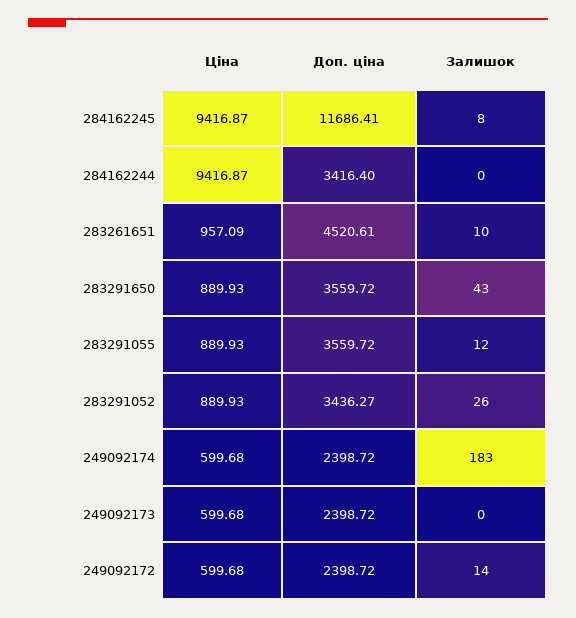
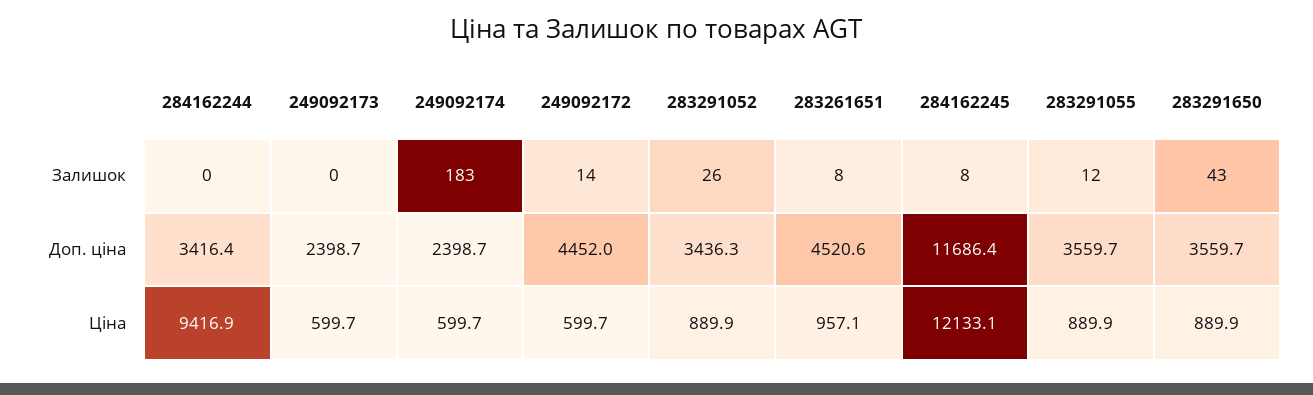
Ціна, 284162245: 9416.87 -> 12133.1
Залишок, 283261651: 10 -> 8
Доп. ціна, 249092172: 2398.72 -> 4452

